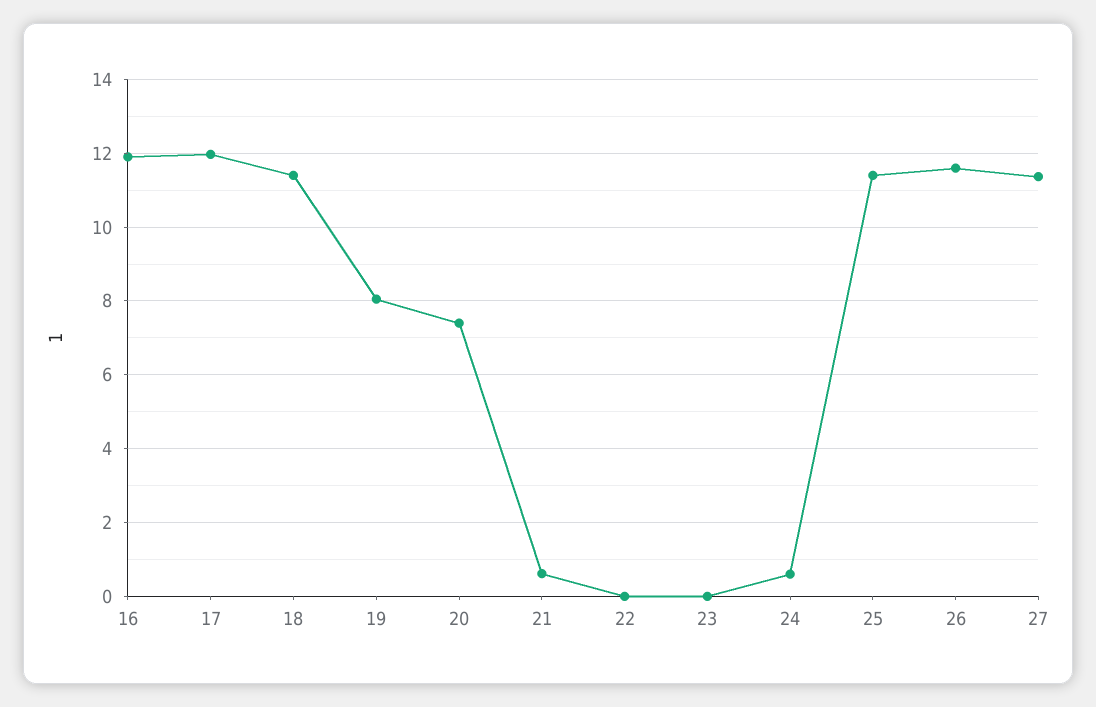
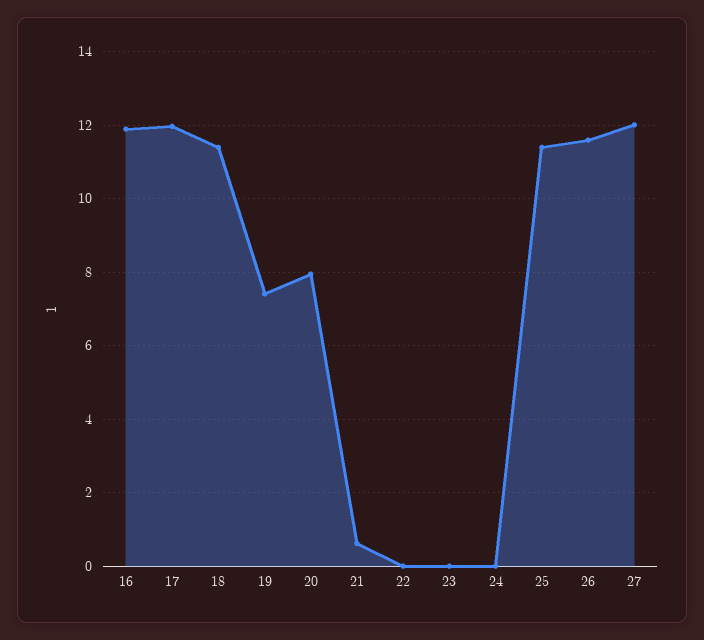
19: 8 -> 7.4
20: 7.4 -> 8
24: 0.6 -> 0
27: 11.4 -> 12

